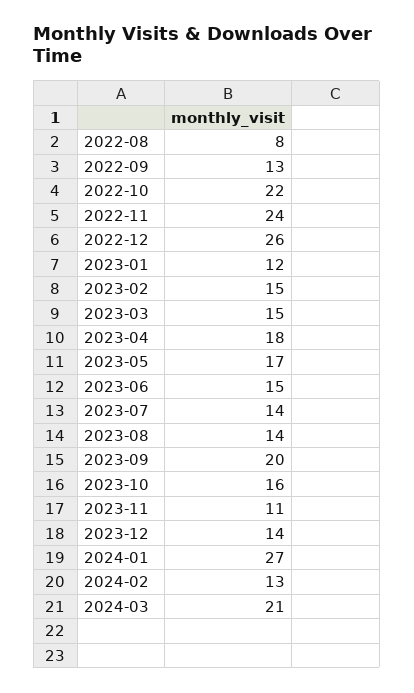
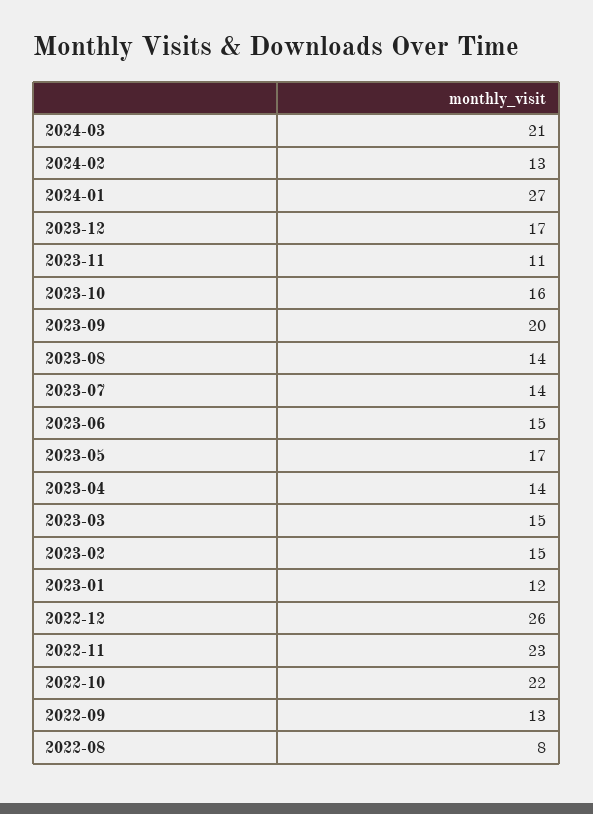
2022-11: 24 -> 23
2023-04: 18 -> 14
2023-12: 14 -> 17

